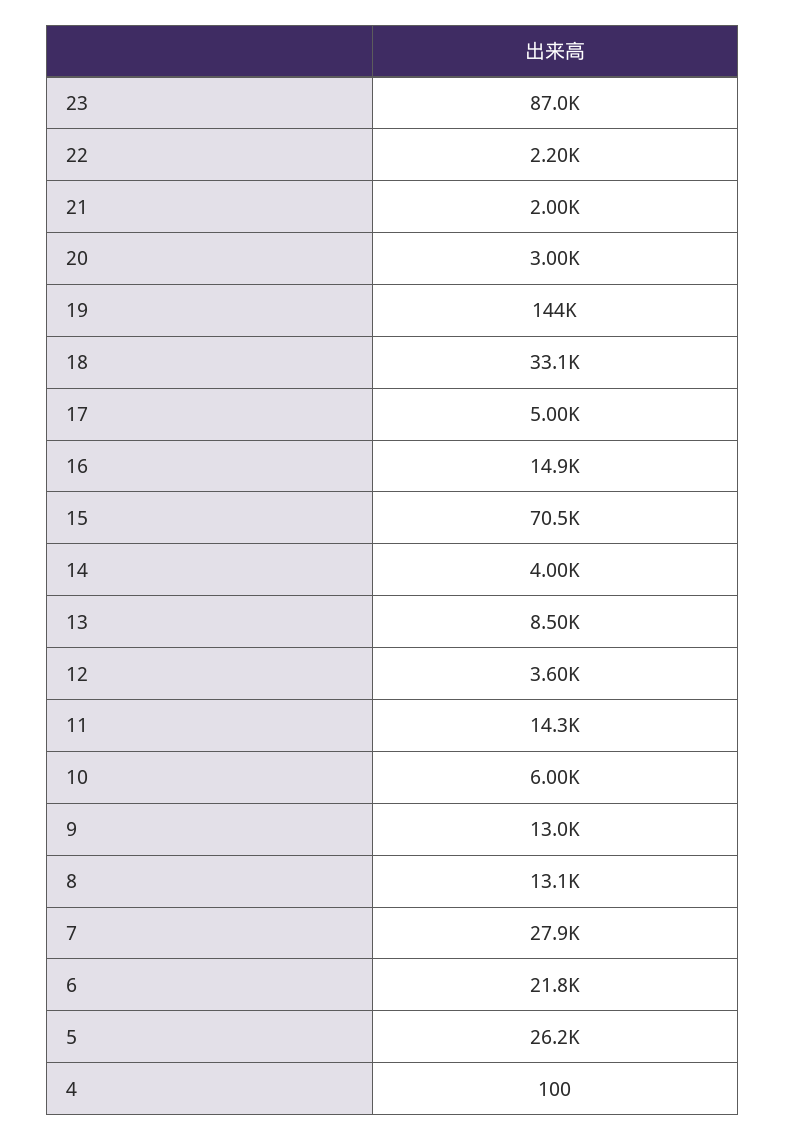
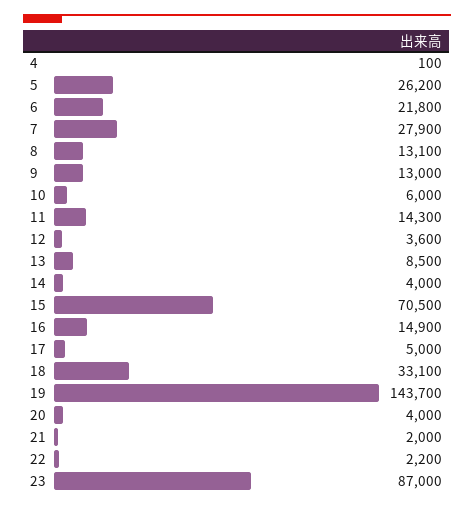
20: 3000 -> 4000

